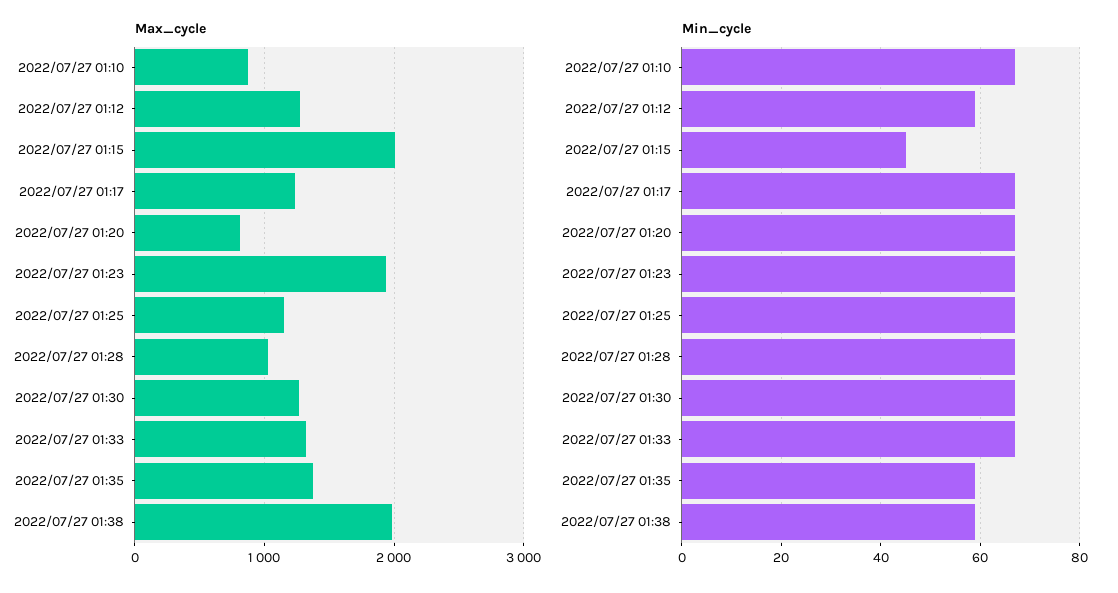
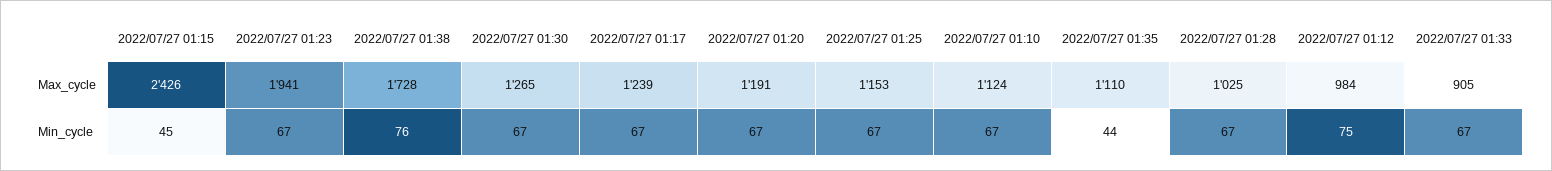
Max_cycle, 2022/07/27 01:10: 900 -> 1124
Max_cycle, 2022/07/27 01:12: 1300 -> 984
Max_cycle, 2022/07/27 01:15: 2000 -> 2426
Max_cycle, 2022/07/27 01:20: 800 -> 1191
Max_cycle, 2022/07/27 01:33: 1300 -> 905
Max_cycle, 2022/07/27 01:35: 1400 -> 1110
Max_cycle, 2022/07/27 01:38: 2000 -> 1728
Min_cycle, 2022/07/27 01:12: 60 -> 75
Min_cycle, 2022/07/27 01:35: 60 -> 44
Min_cycle, 2022/07/27 01:38: 60 -> 76

